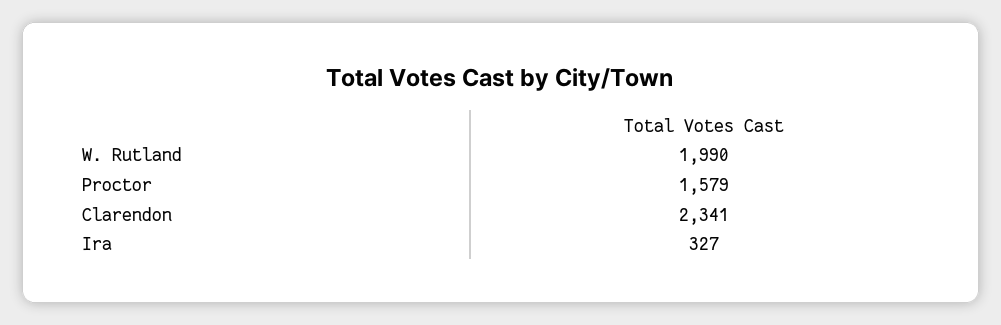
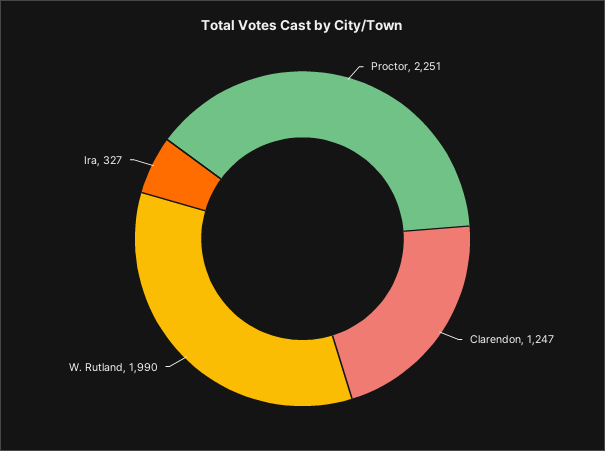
Proctor: 1579 -> 2251
Clarendon: 2341 -> 1247

